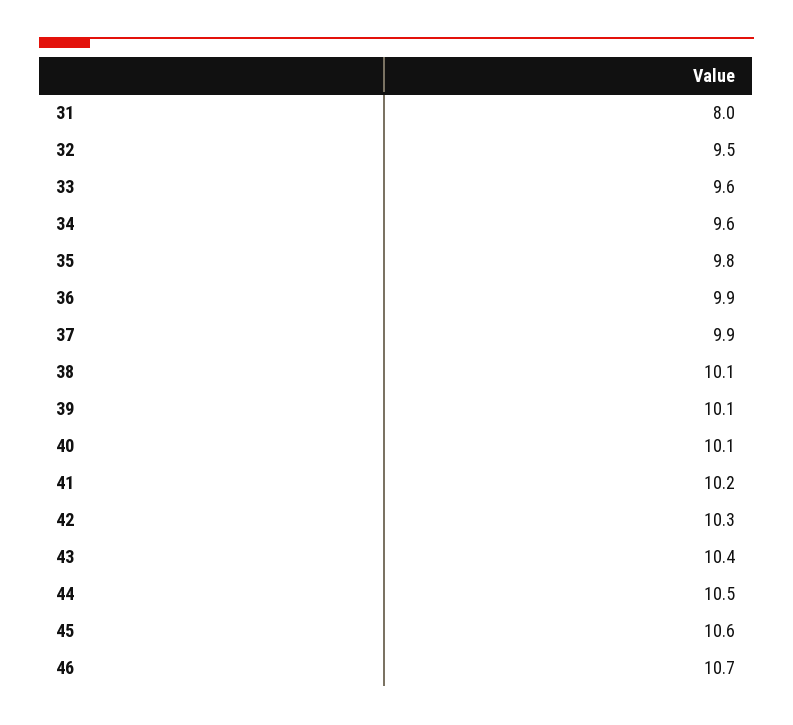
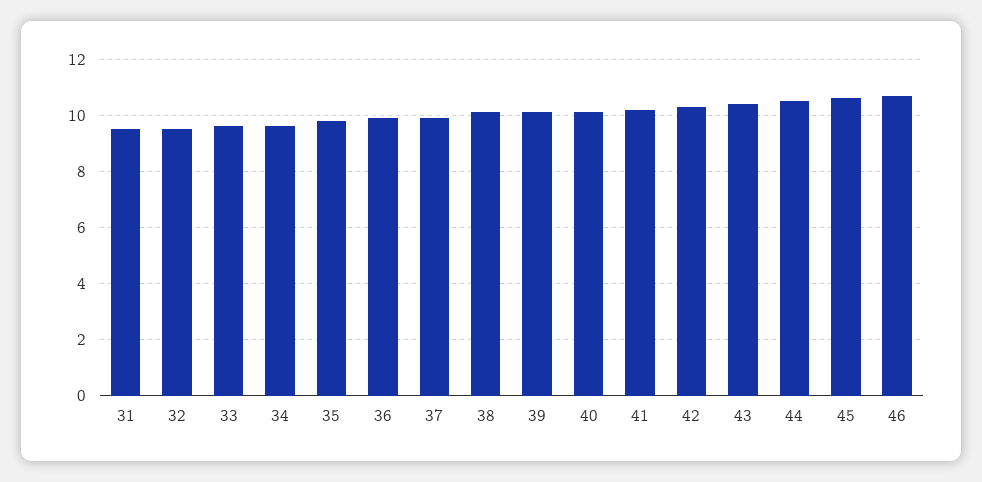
31: 8 -> 9.5

